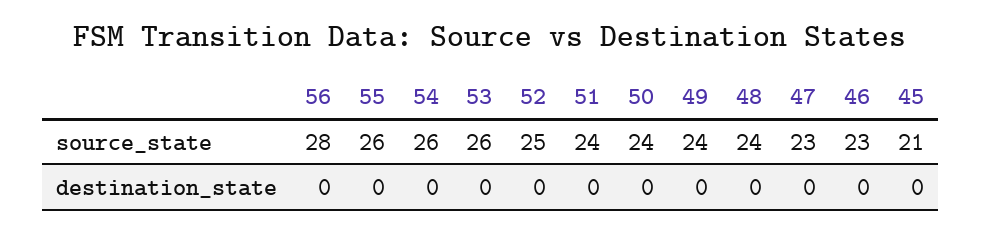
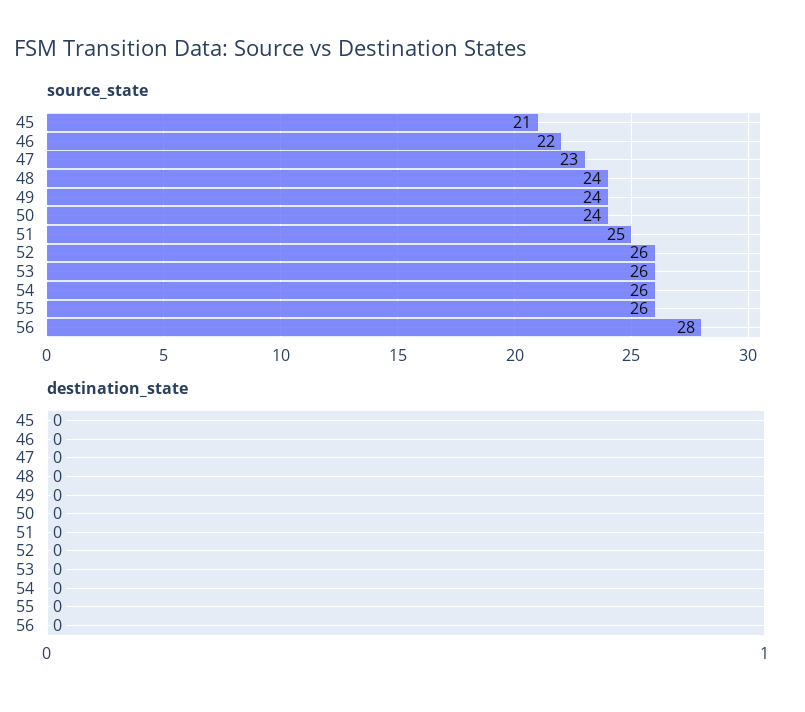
source_state, 52: 25 -> 26
source_state, 51: 24 -> 25
source_state, 46: 23 -> 22

